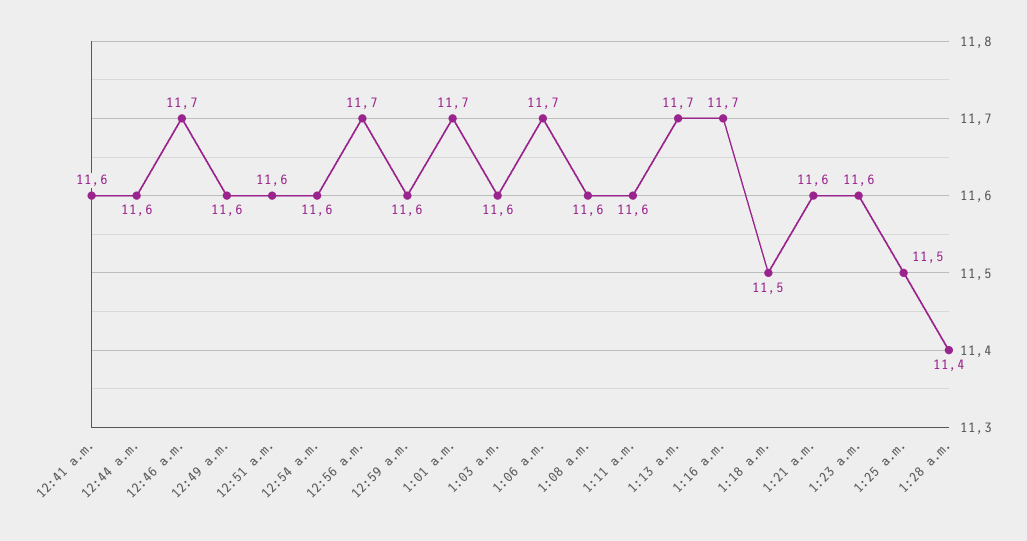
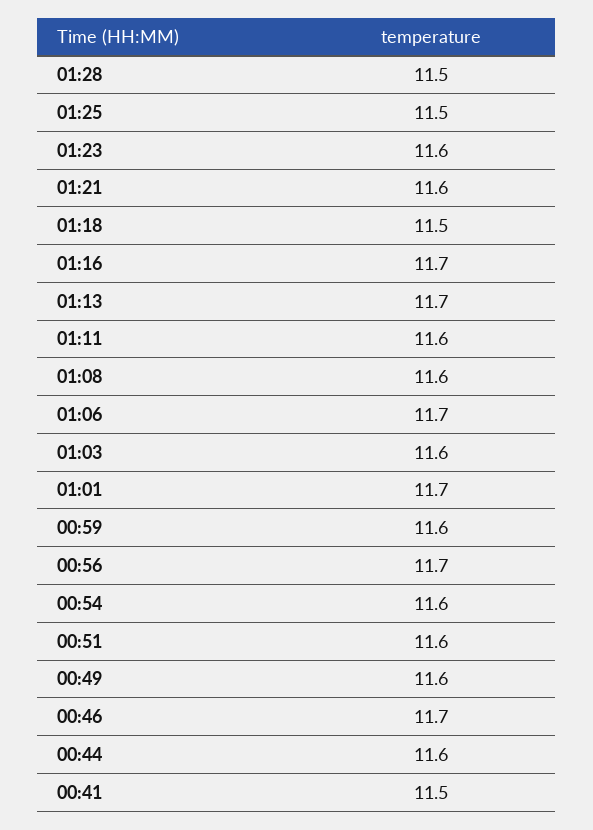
12:41 a.m.: 11.6 -> 11.5
1:28 a.m.: 11.4 -> 11.5

